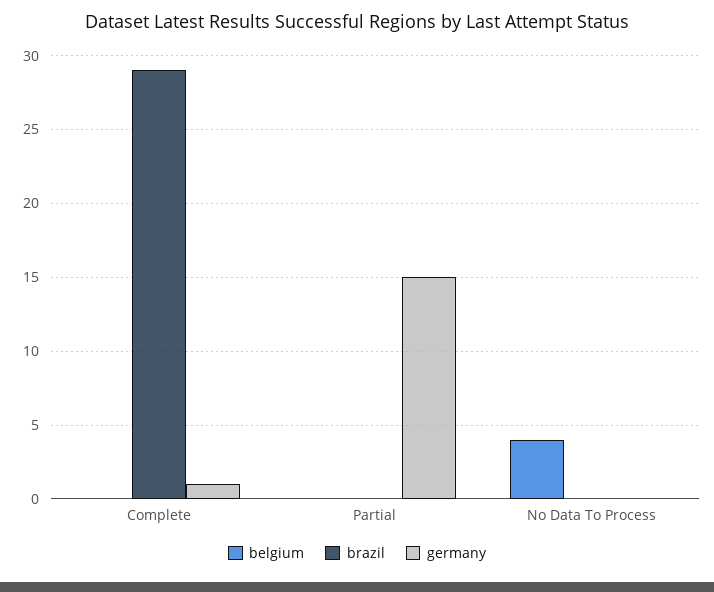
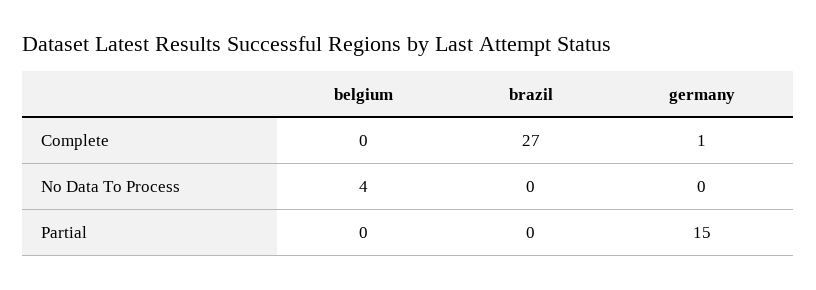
brazil, Complete: 29 -> 27

